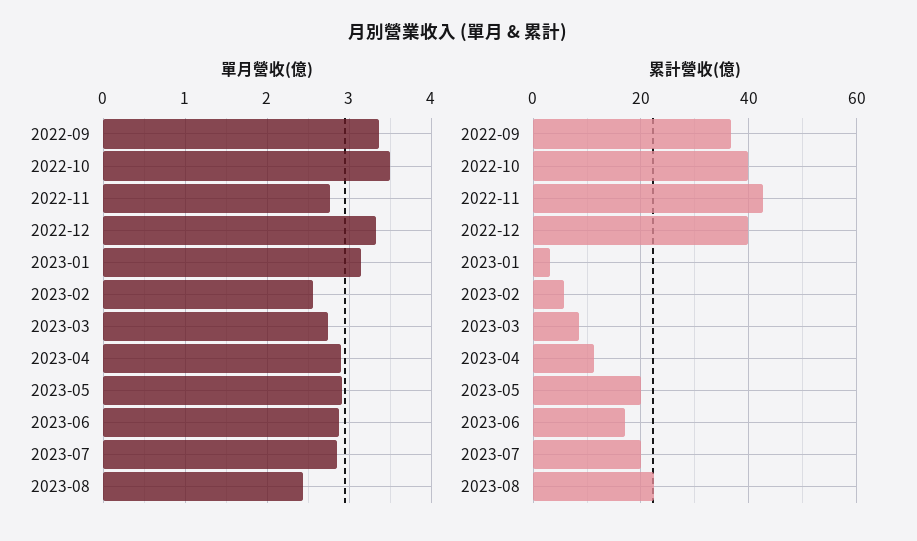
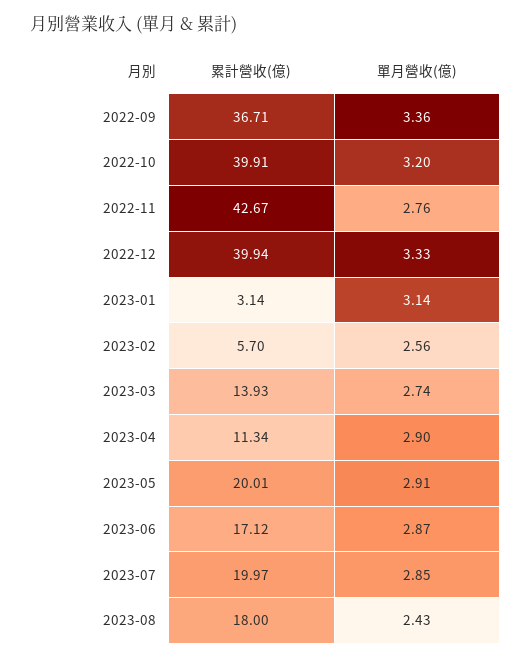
單月營收(億), 2022-10: 3.5 -> 3.2
累計營收(億), 2023-03: 8 -> 13.93
累計營收(億), 2023-08: 22 -> 18

